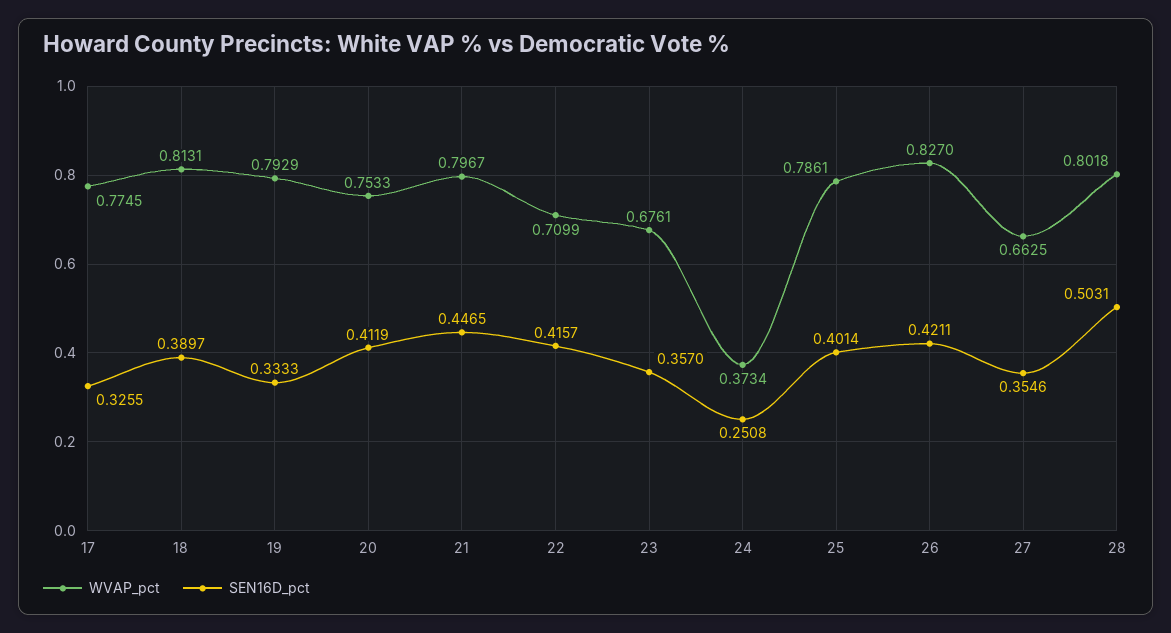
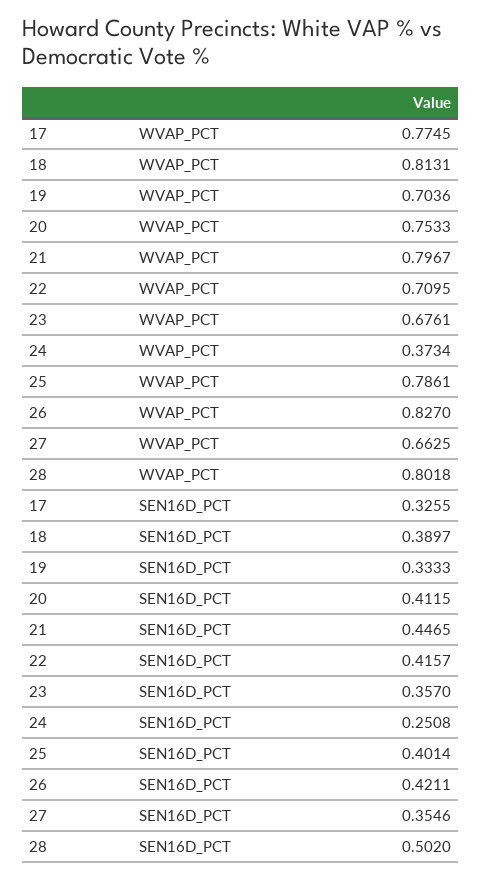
WVAP_pct, 19: 0.7929 -> 0.7036
SEN16D_pct, 20: 0.4119 -> 0.4115
WVAP_pct, 22: 0.7099 -> 0.7095
SEN16D_pct, 28: 0.5031 -> 0.502

